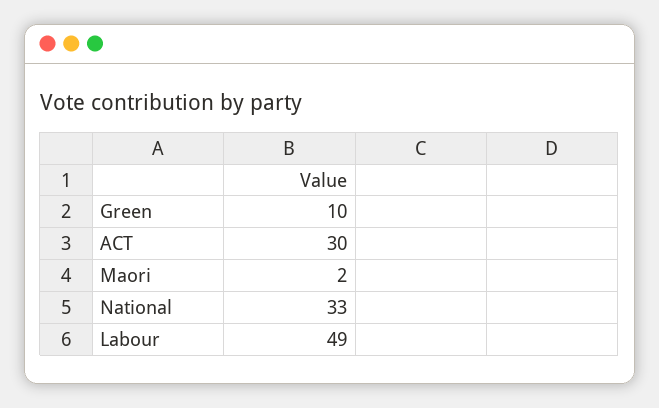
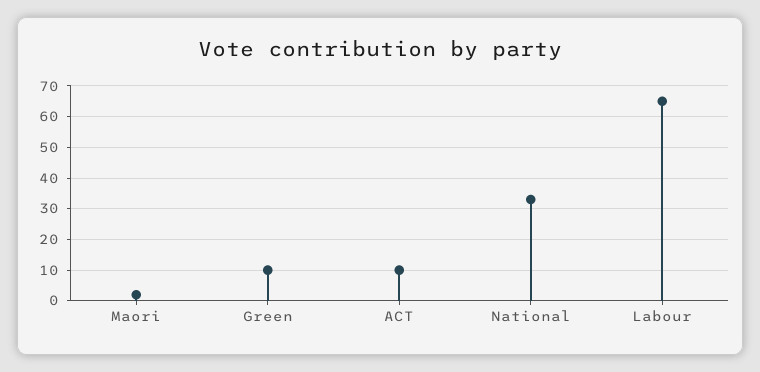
ACT: 30 -> 10
Labour: 49 -> 65

